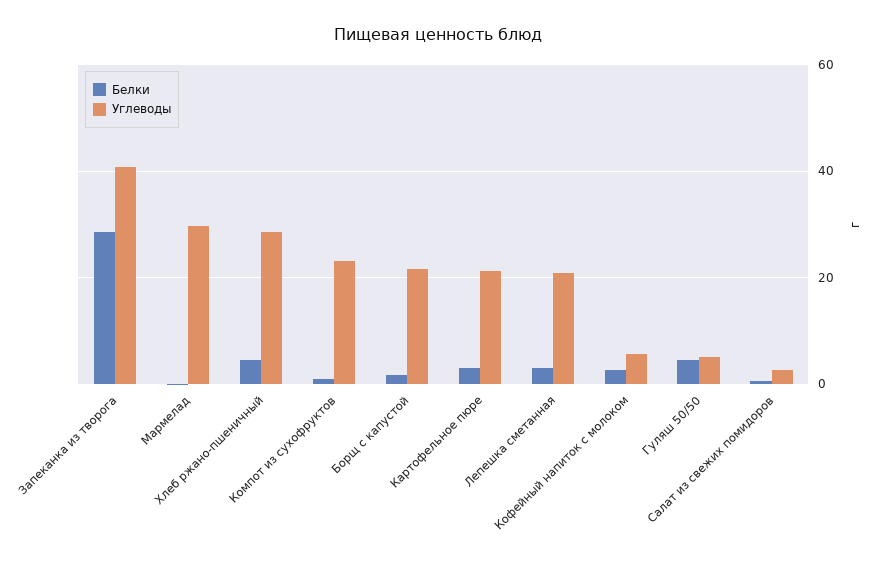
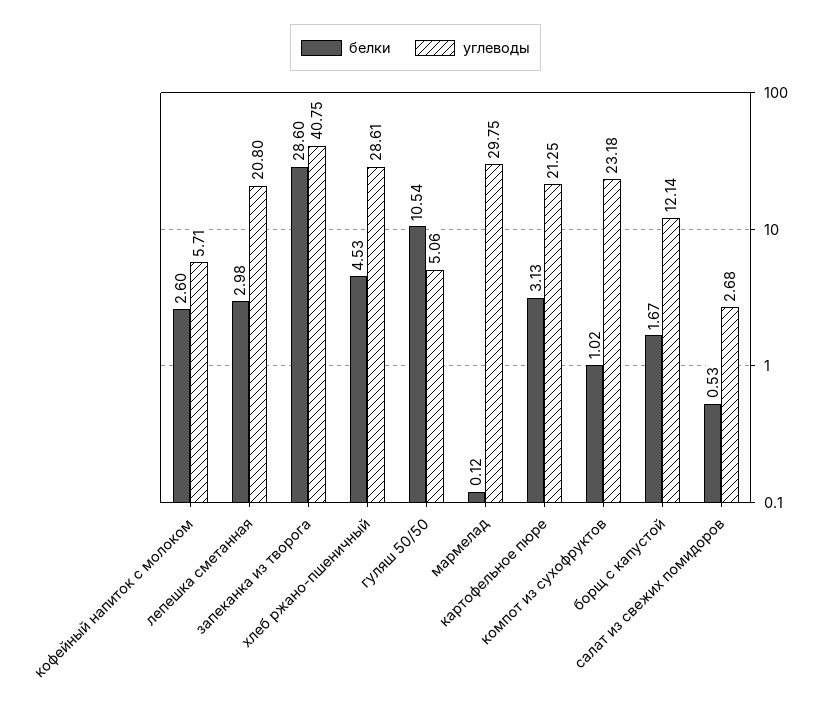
Углеводы, Борщ с капустой: 22 -> 12.14
Белки, Гуляш 50/50: 4 -> 10.54

